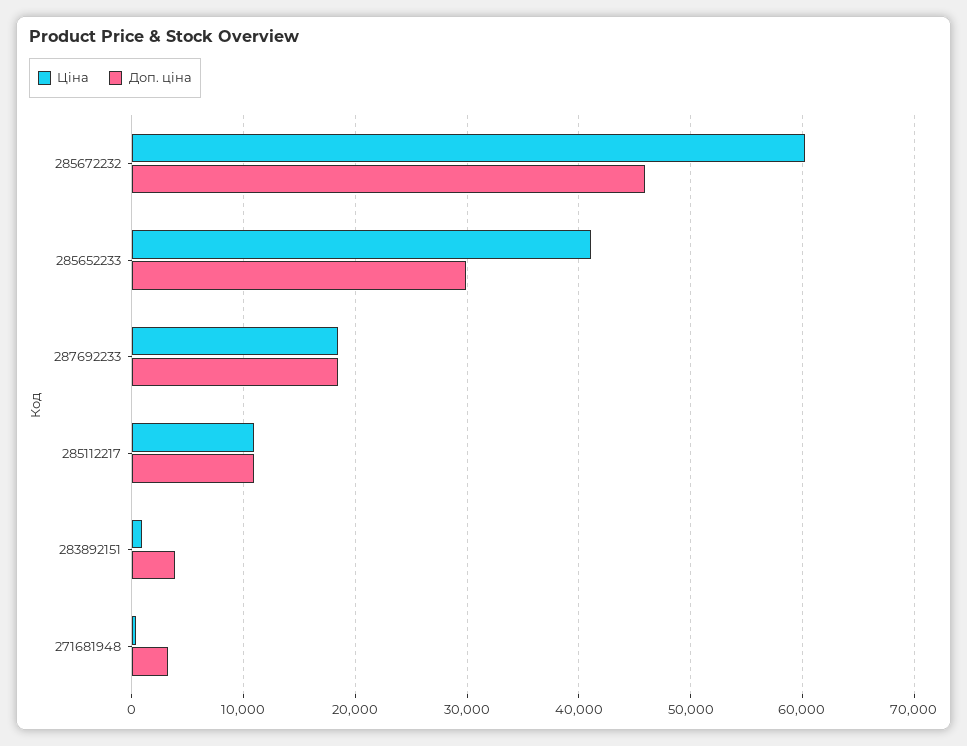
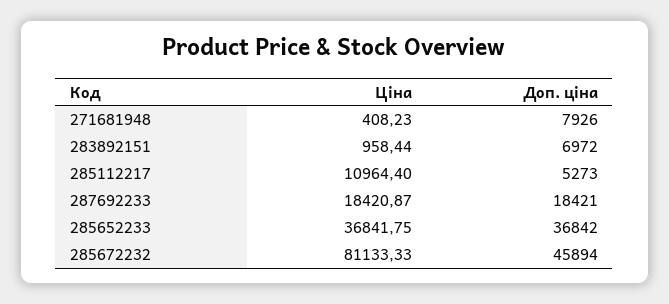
Ціна, 285672232: 60000 -> 81133.33
Ціна, 285652233: 41000 -> 36841.75
Доп. ціна, 285652233: 30000 -> 36842
Доп. ціна, 285112217: 11000 -> 5273
Доп. ціна, 283892151: 4000 -> 6972
Доп. ціна, 271681948: 3000 -> 7926

